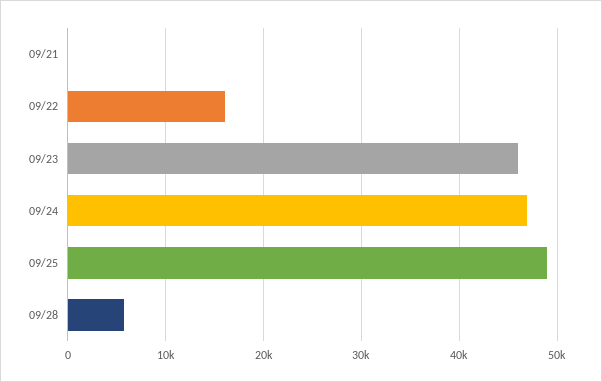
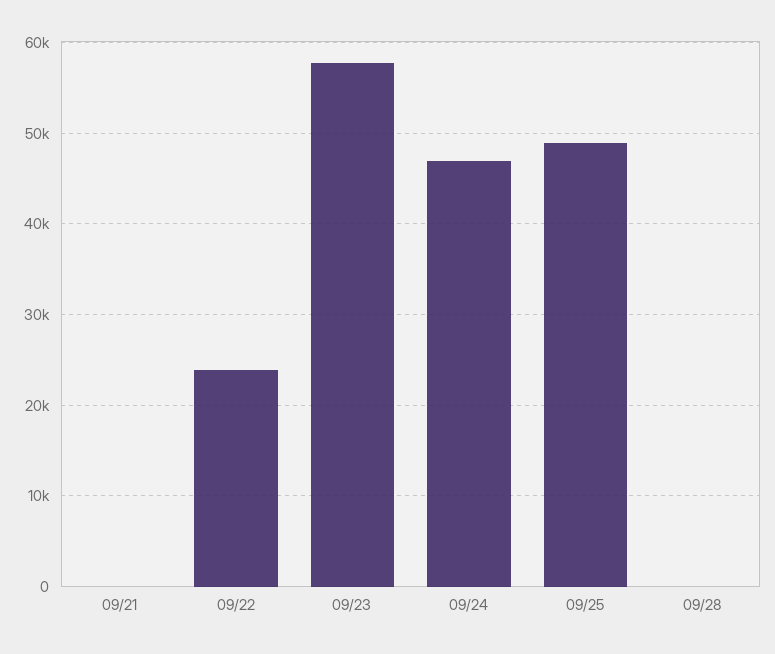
09/22: 16000 -> 24000
09/23: 46000 -> 58000
09/28: 6000 -> 0

